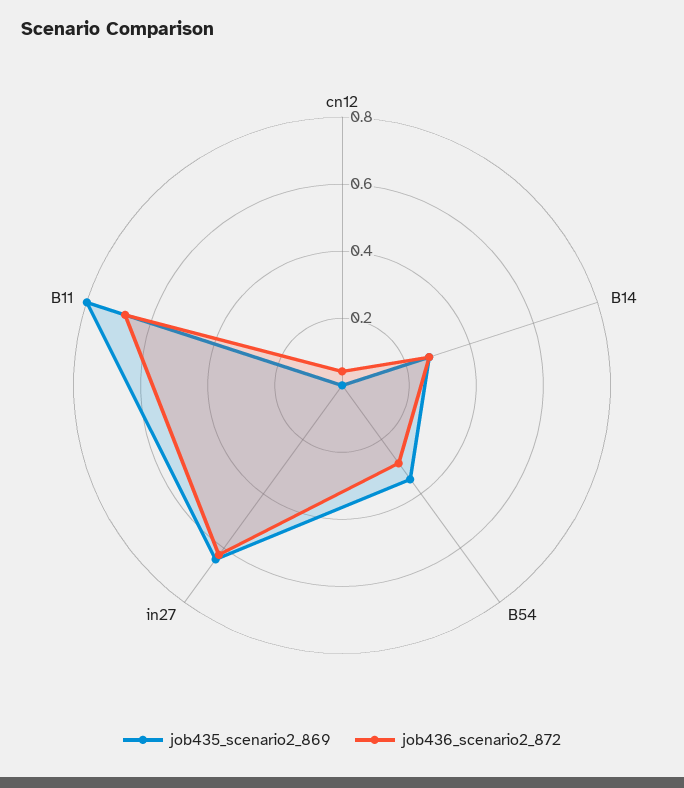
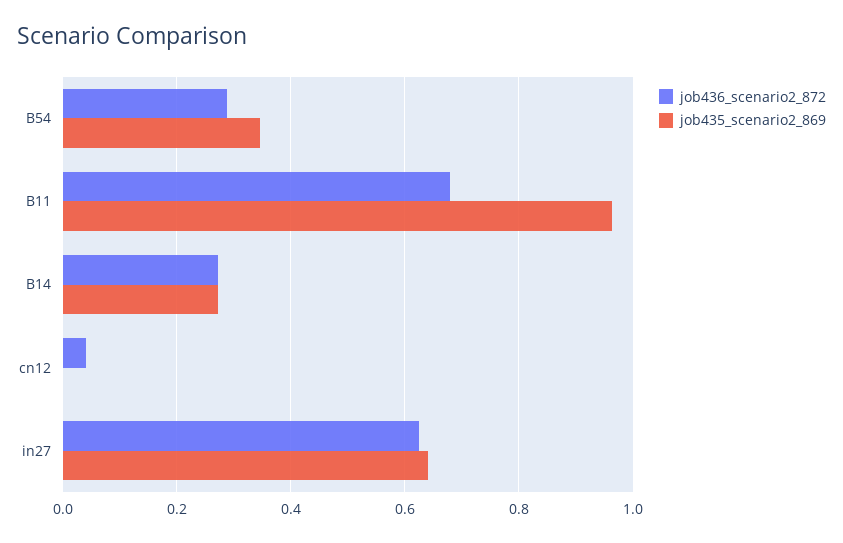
job435_scenario2_869, B11: 0.8 -> 0.96

